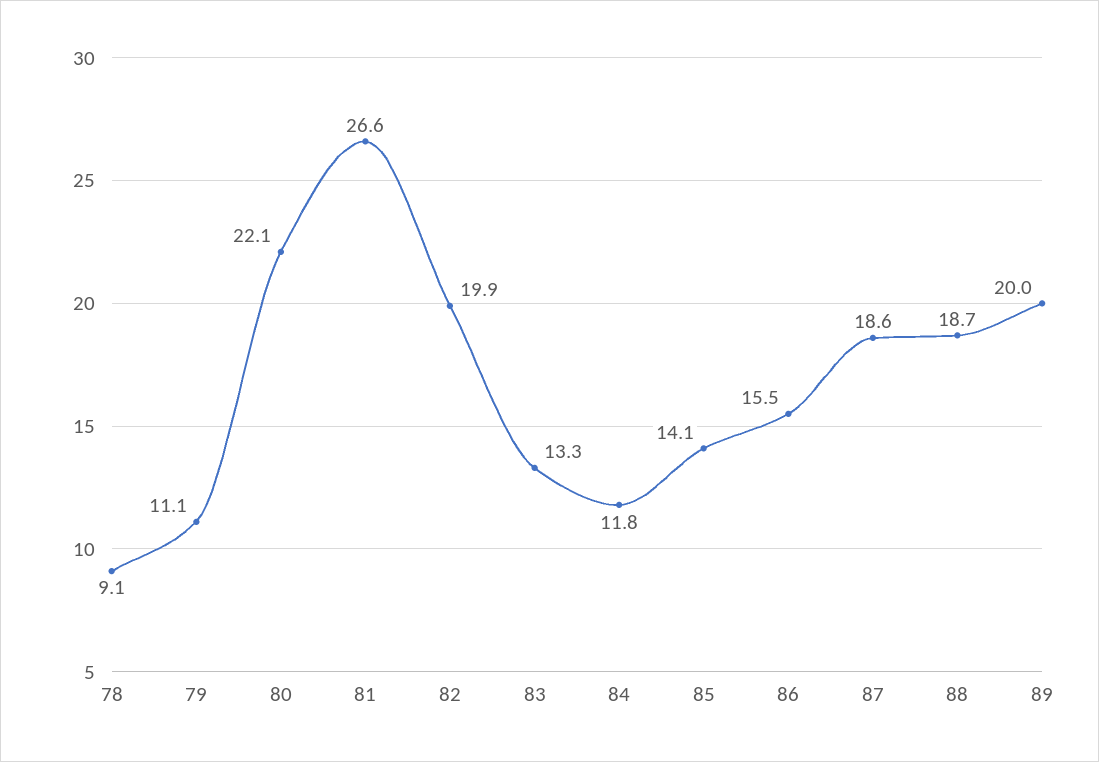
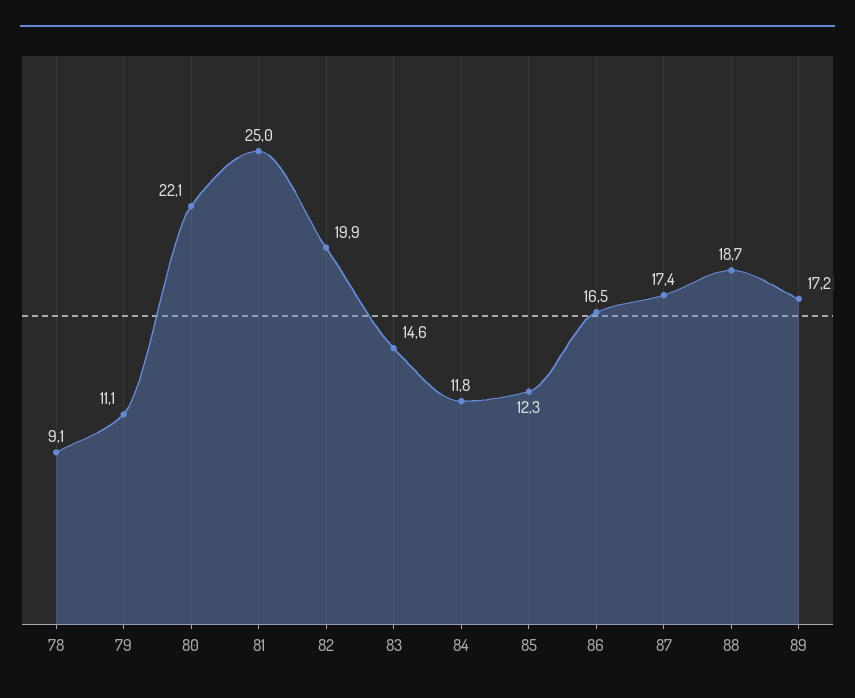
81: 26.6 -> 25
83: 13.3 -> 14.6
85: 14.1 -> 12.3
86: 15.5 -> 16.5
87: 18.6 -> 17.4
89: 20 -> 17.2

